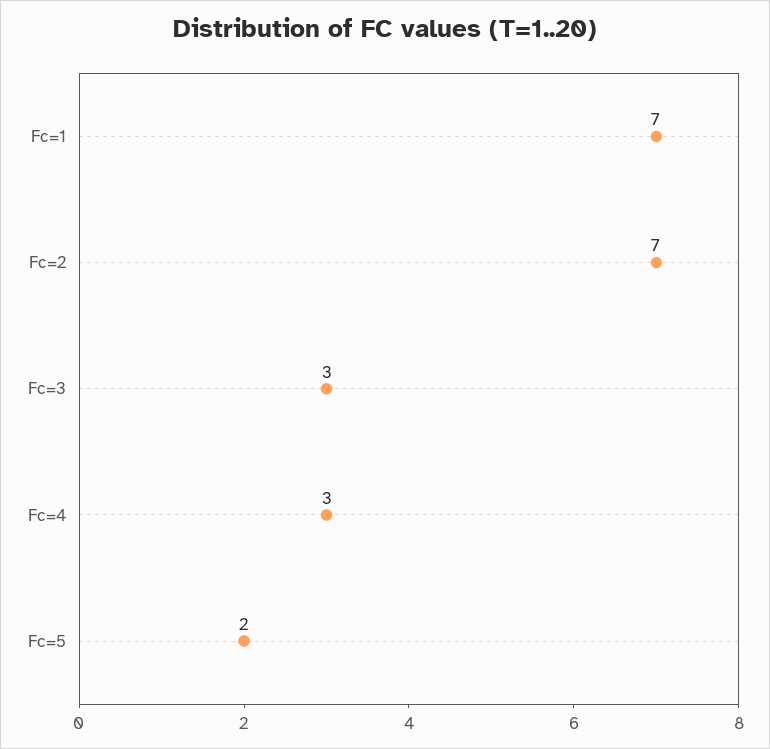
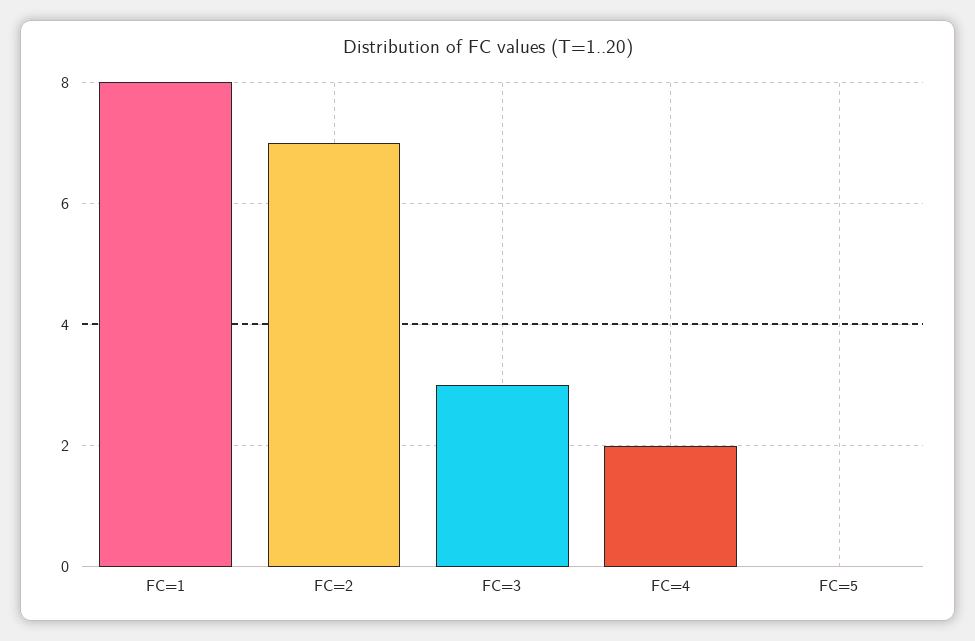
Fc=1: 7 -> 8
Fc=4: 3 -> 2
Fc=5: 2 -> 0

